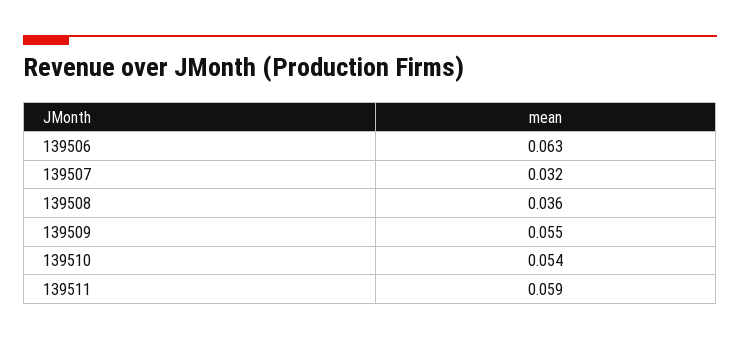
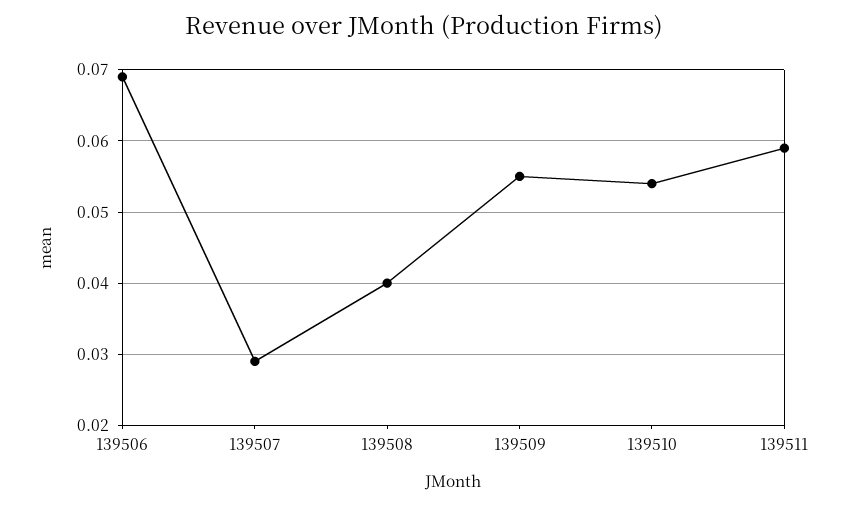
139506: 0.063 -> 0.069
139507: 0.032 -> 0.029
139508: 0.036 -> 0.04

